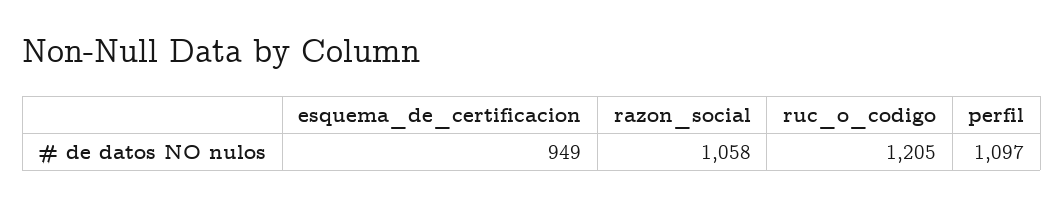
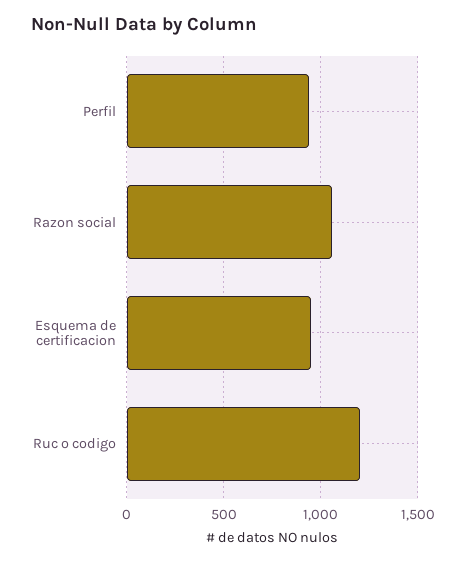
perfil: 1097 -> 950

